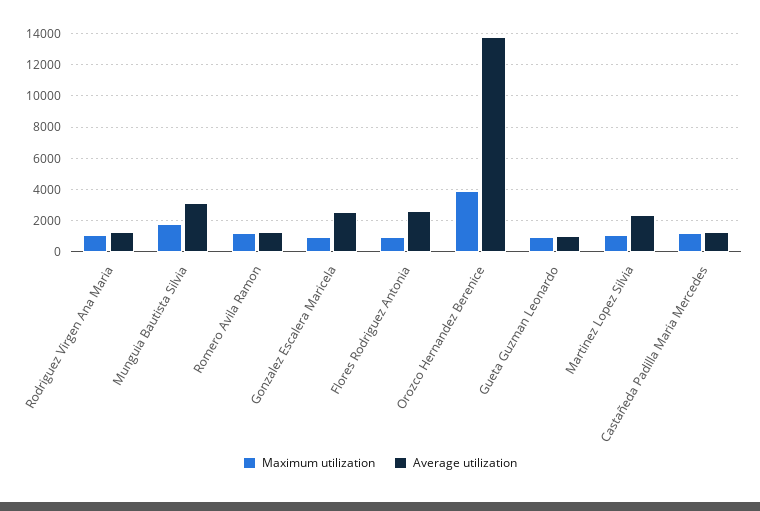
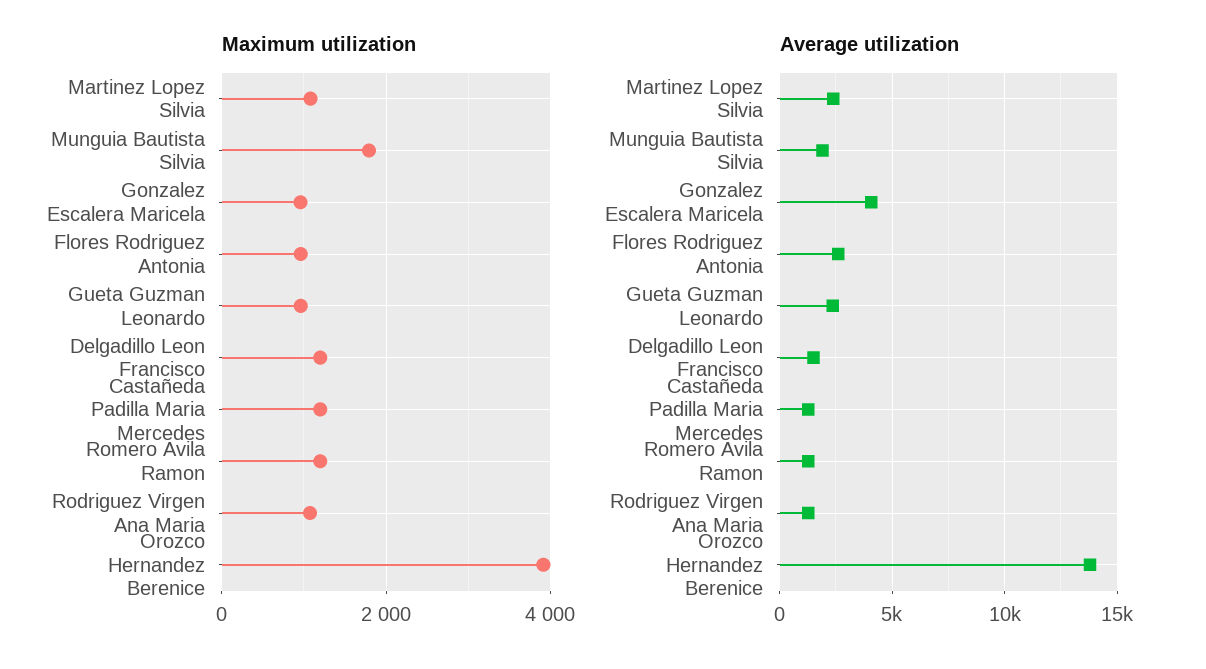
Average utilization, Munguia Bautista Silvia: 3000 -> 2000
Average utilization, Gonzalez Escalera Maricela: 2500 -> 4000
Average utilization, Gueta Guzman Leonardo: 1000 -> 2500
Maximum utilization, Delgadillo Leon Francisco: none -> 1200
Average utilization, Delgadillo Leon Francisco: none -> 1500

